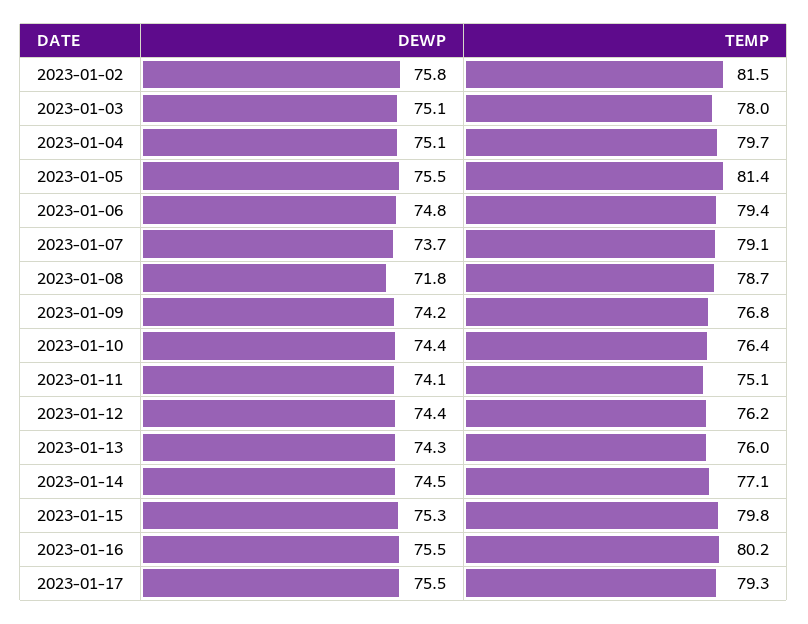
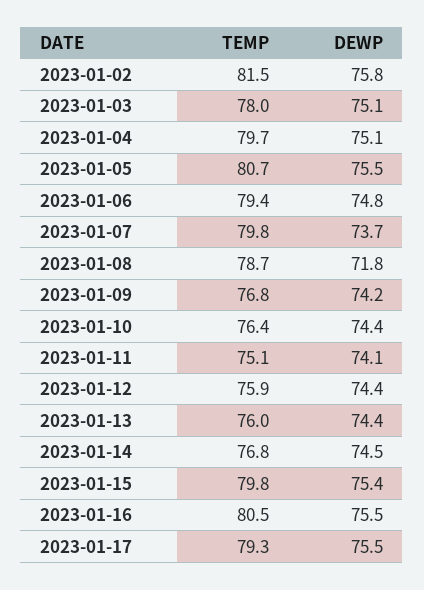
TEMP, 2023-01-05: 81.4 -> 80.7
TEMP, 2023-01-07: 79.1 -> 79.8
TEMP, 2023-01-12: 76.2 -> 75.9
DEWP, 2023-01-13: 74.3 -> 74.4
TEMP, 2023-01-14: 77.1 -> 76.8
DEWP, 2023-01-15: 75.3 -> 75.4
TEMP, 2023-01-16: 80.2 -> 80.5

